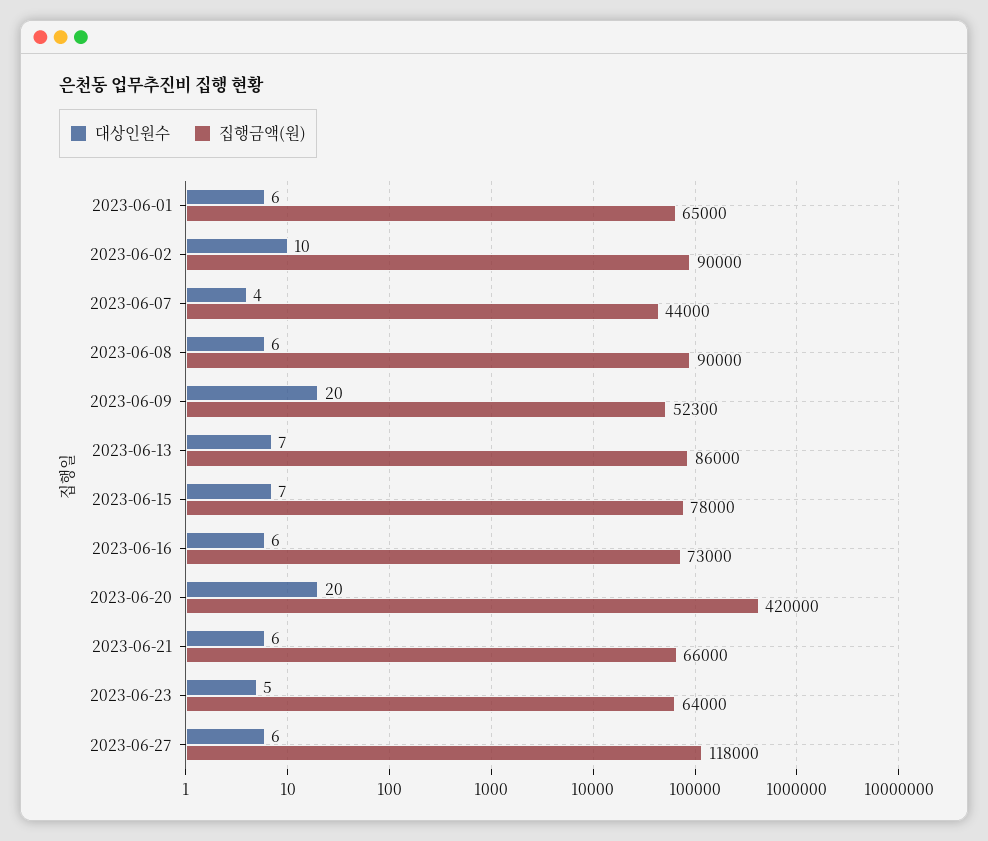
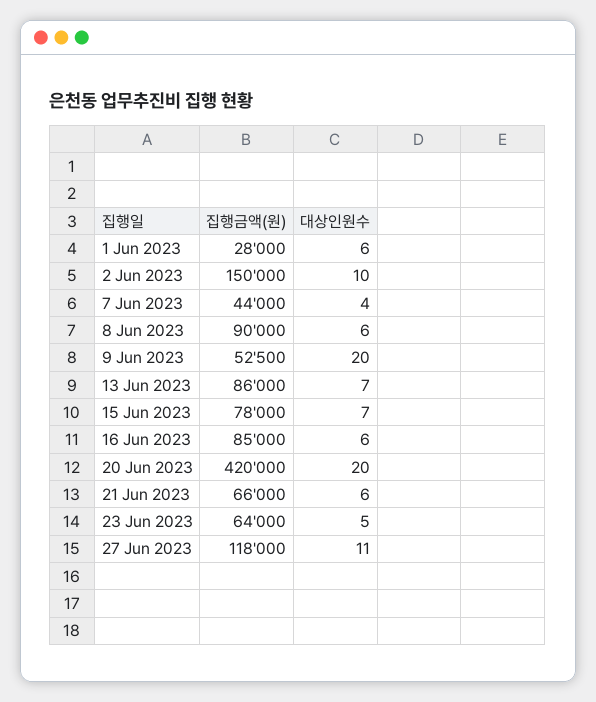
집행금액(원), 2023-06-01: 65000 -> 28000
집행금액(원), 2023-06-02: 90000 -> 150000
집행금액(원), 2023-06-09: 52300 -> 52500
집행금액(원), 2023-06-16: 73000 -> 85000
대상인원수, 2023-06-27: 6 -> 11

